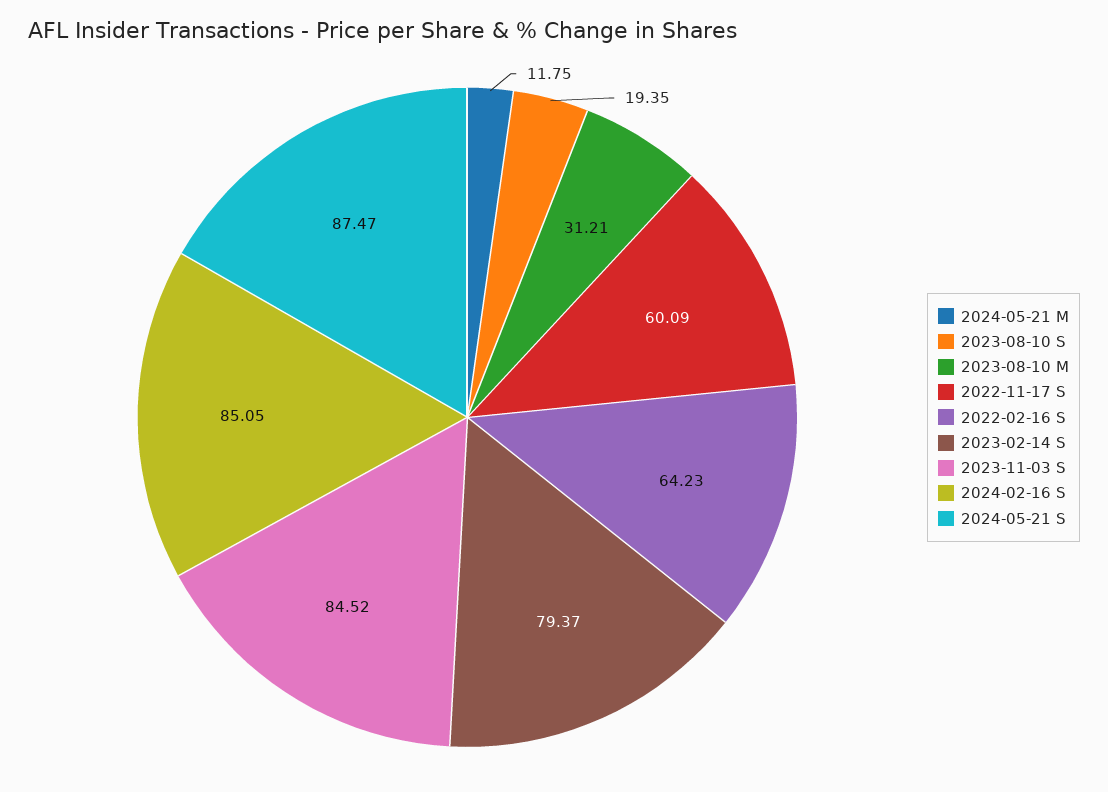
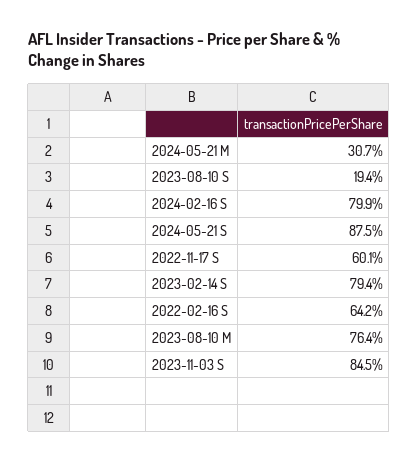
2024-05-21 M: 11.75 -> 30.7
2023-08-10 M: 31.21 -> 76.4
2024-02-16 S: 85.05 -> 79.9

